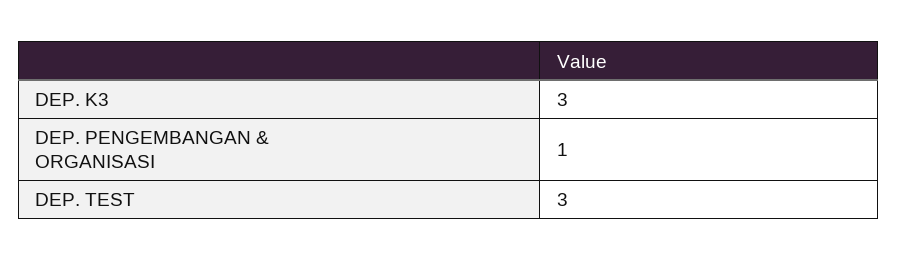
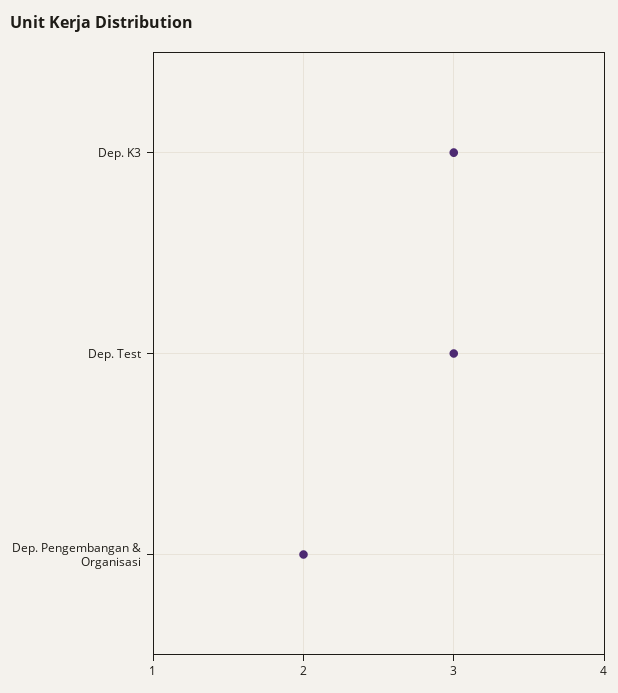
DEP. PENGEMBANGAN & ORGANISASI: 1 -> 2

